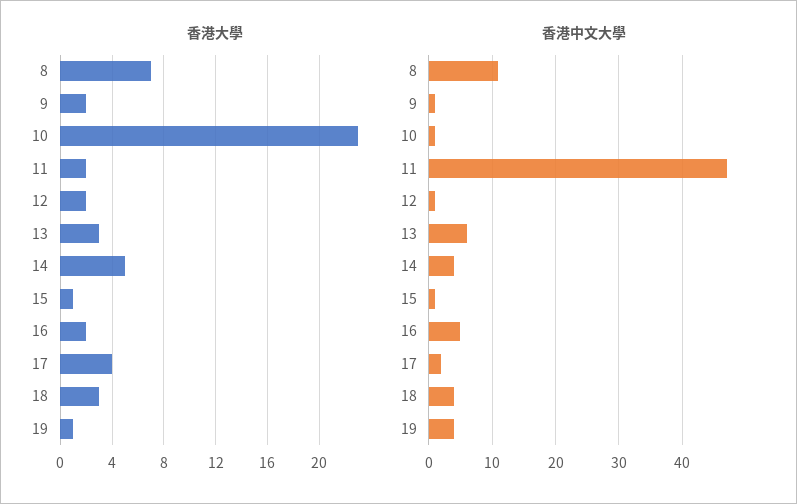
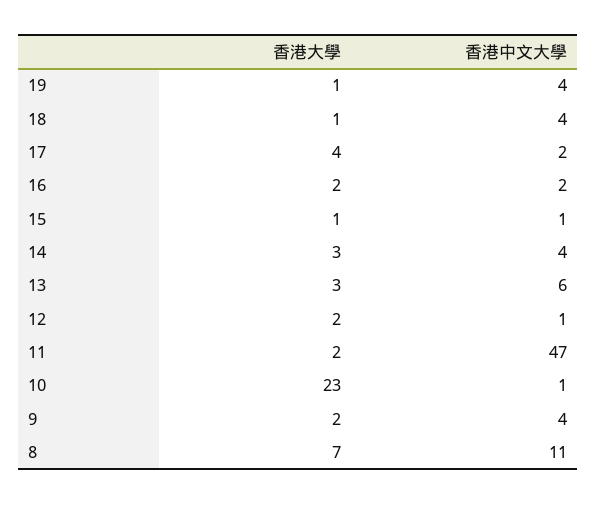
香港大學, 14: 5 -> 3
香港大學, 18: 3 -> 1
香港中文大學, 9: 1 -> 4
香港中文大學, 16: 5 -> 2

